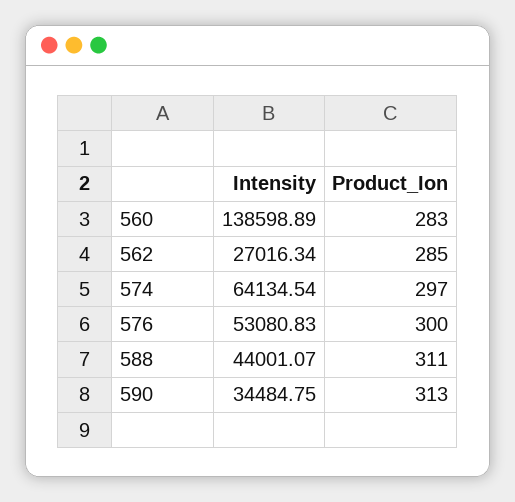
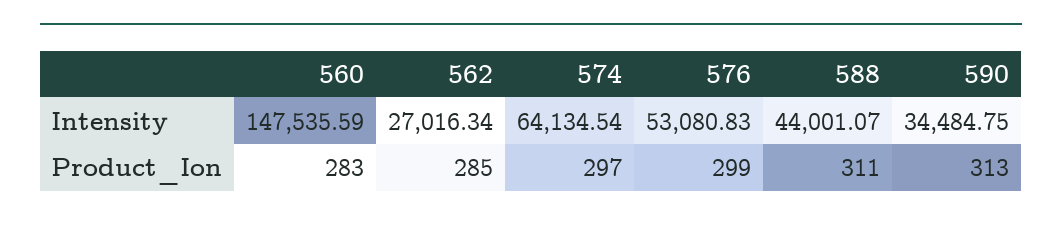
Intensity, 560: 138598.89 -> 147535.59
Product_Ion, 576: 300 -> 299

